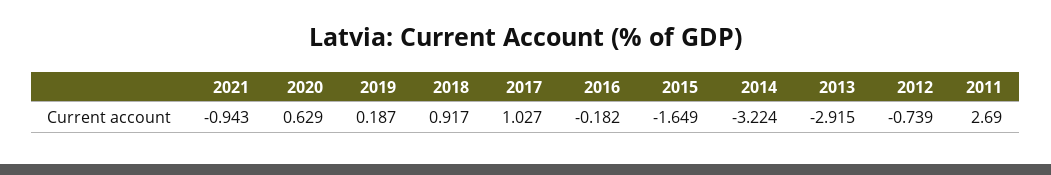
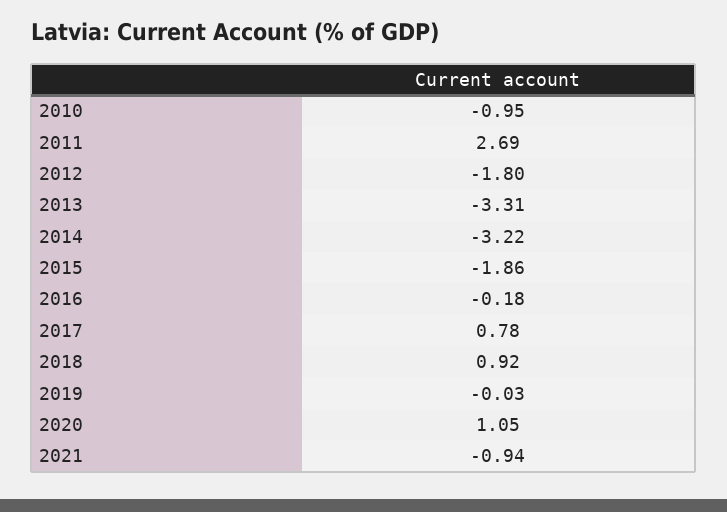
2020: 0.629 -> 1.05
2019: 0.187 -> -0.03
2017: 1.027 -> 0.78
2015: -1.649 -> -1.86
2013: -2.915 -> -3.31
2012: -0.739 -> -1.8
2010: none -> -0.95

